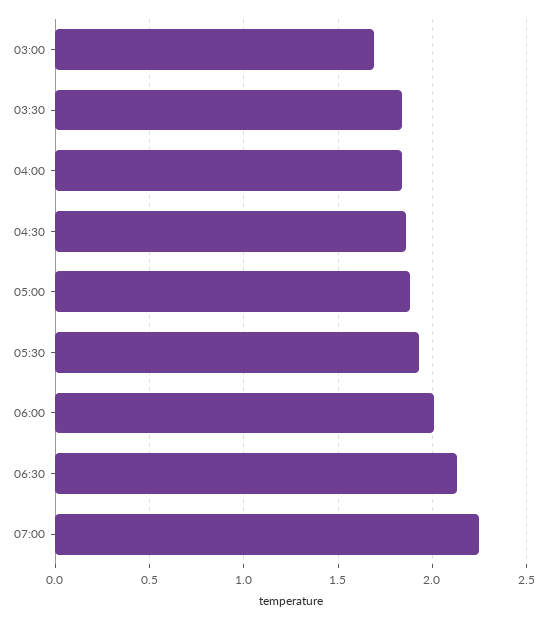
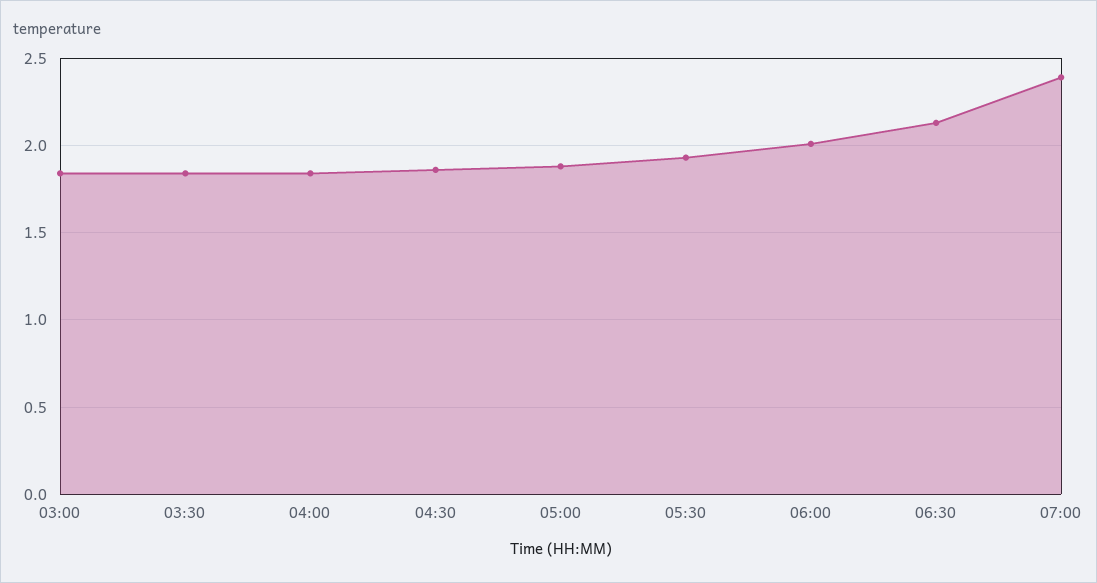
03:00: 1.7 -> 1.85
07:00: 2.25 -> 2.4

